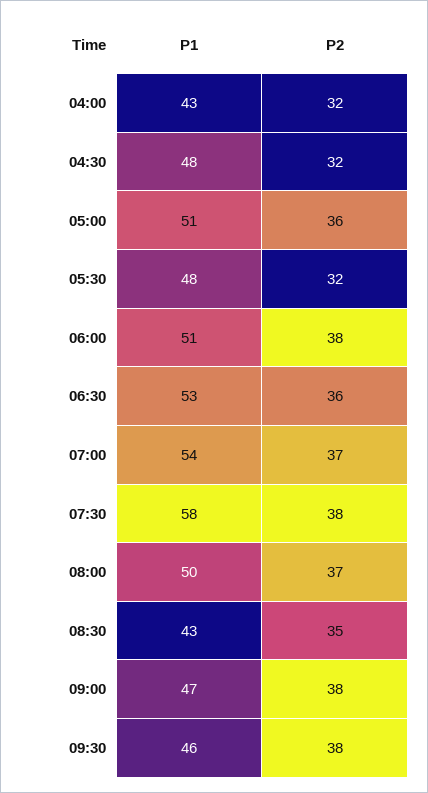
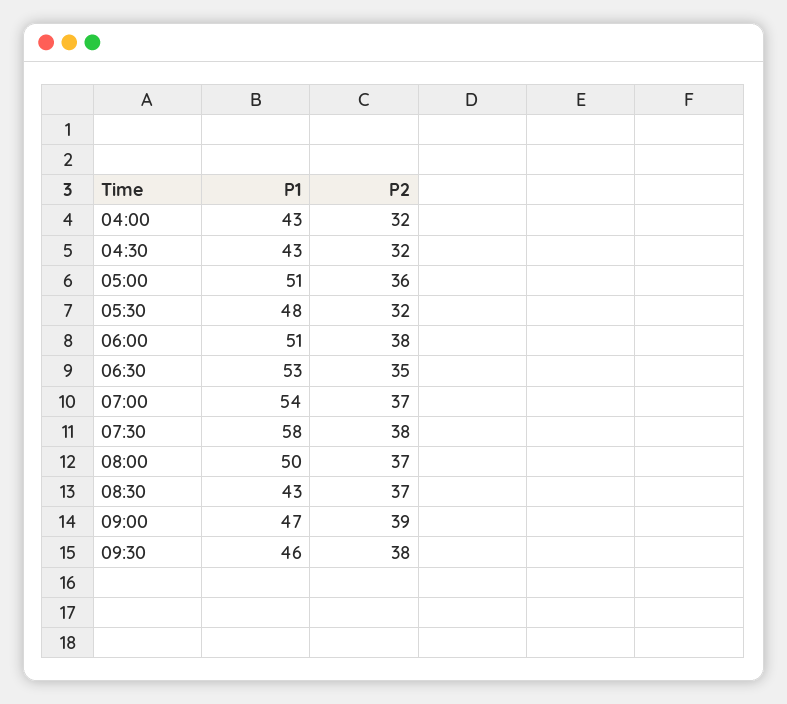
P1, 04:30: 48 -> 43
P2, 06:30: 36 -> 35
P2, 08:30: 35 -> 37
P2, 09:00: 38 -> 39

